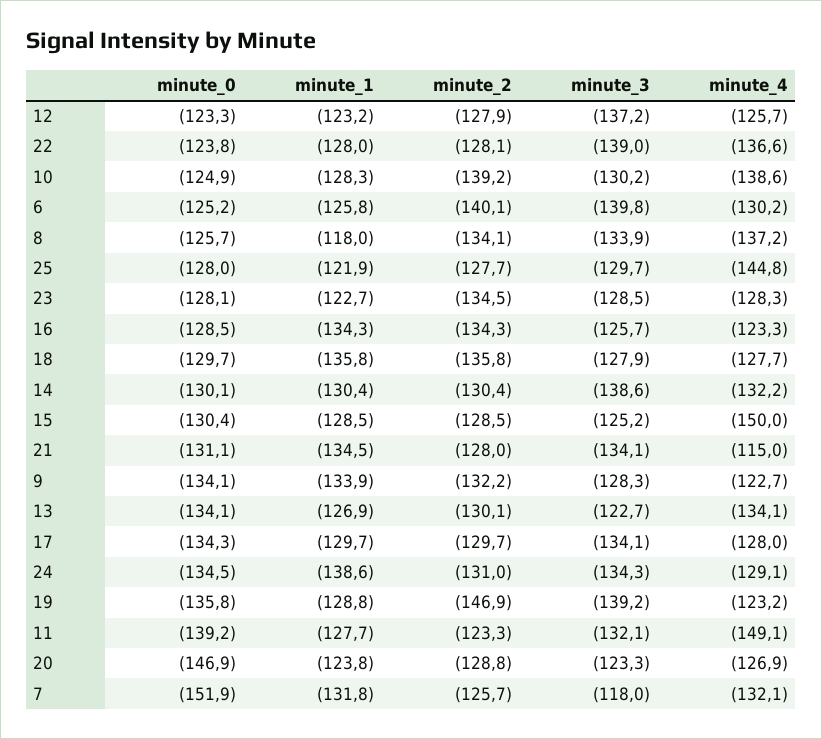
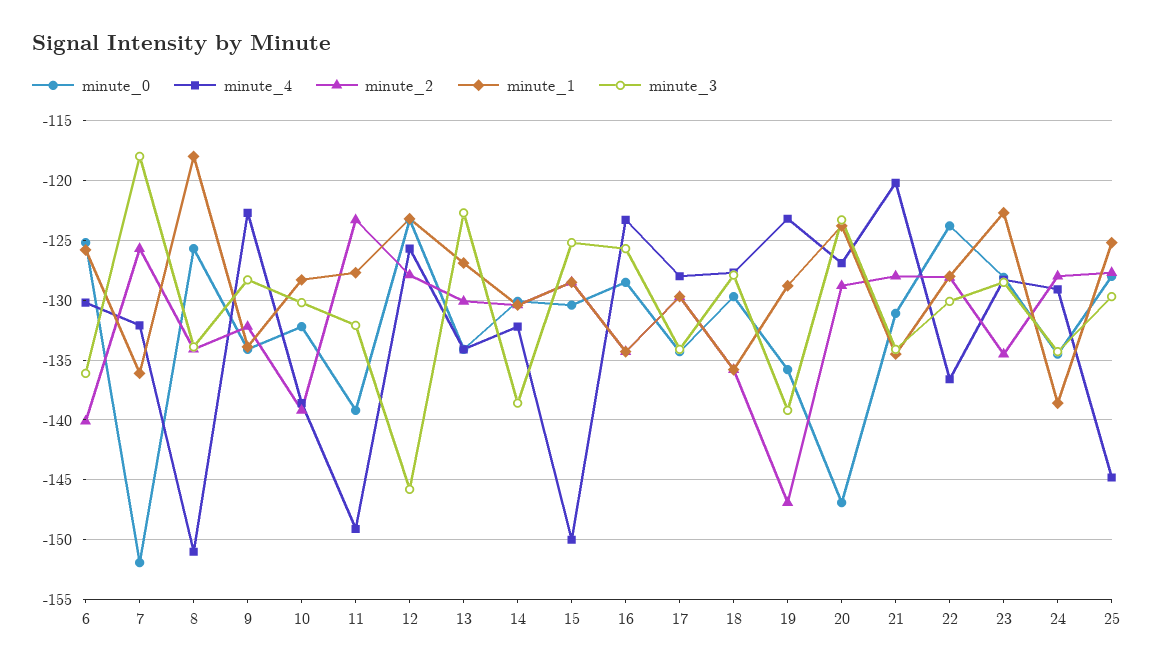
minute_3, 12: -137.2 -> -146
minute_3, 22: -139 -> -130
minute_0, 10: -124.9 -> -132
minute_3, 6: -139.8 -> -136
minute_4, 8: -137.2 -> -151
minute_1, 25: -121.9 -> -125
minute_4, 21: -115 -> -120
minute_2, 24: -131 -> -128
minute_1, 7: -131.8 -> -136

